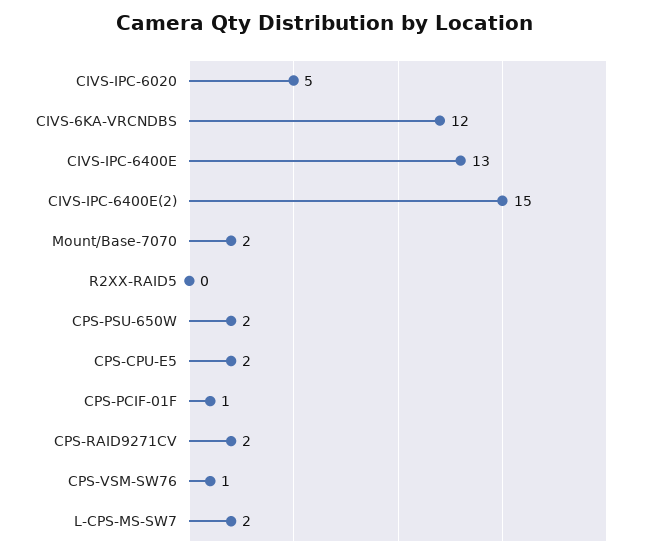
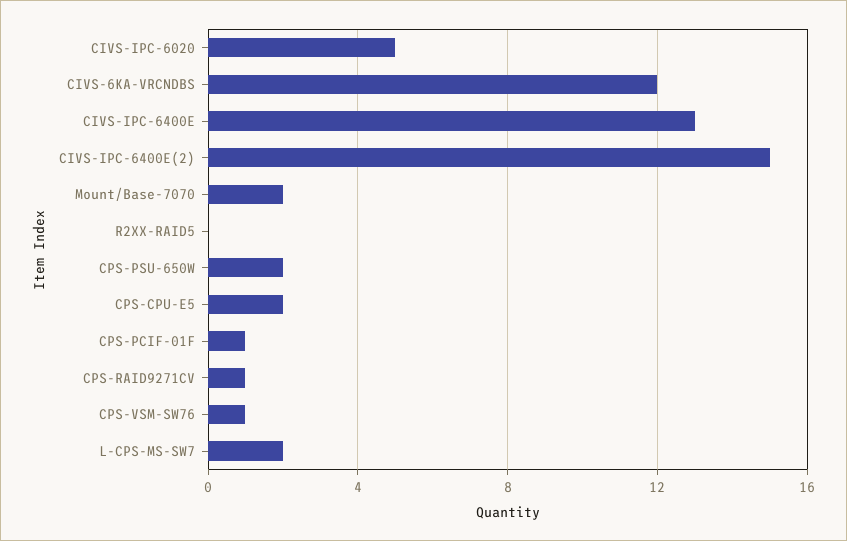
CPS-RAID9271CV: 2 -> 1

